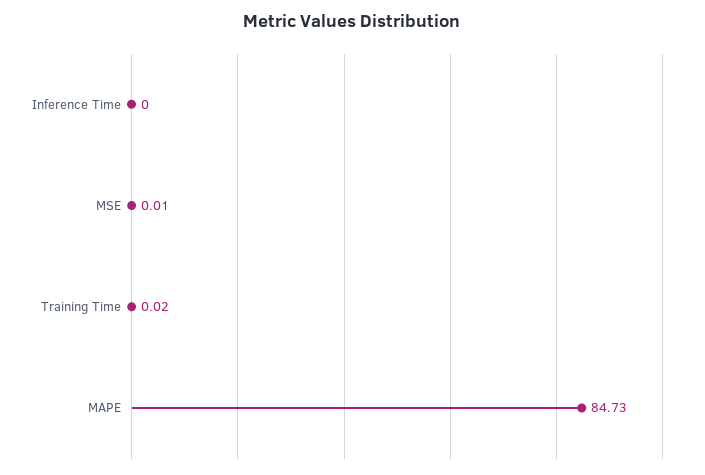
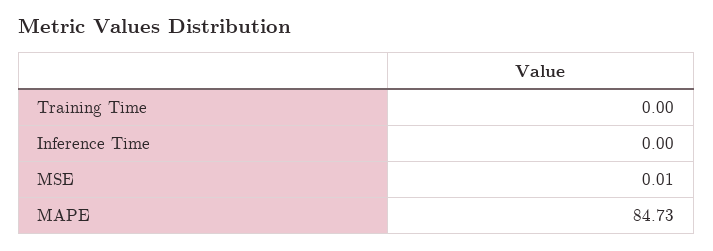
Training Time: 0.02 -> 0

